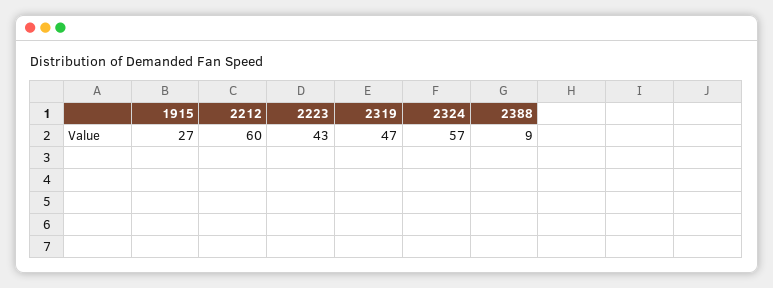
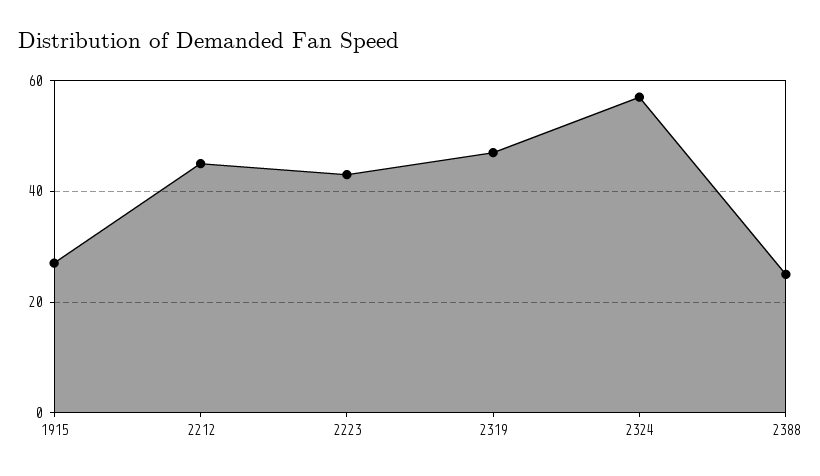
2212: 60 -> 45
2388: 9 -> 25

